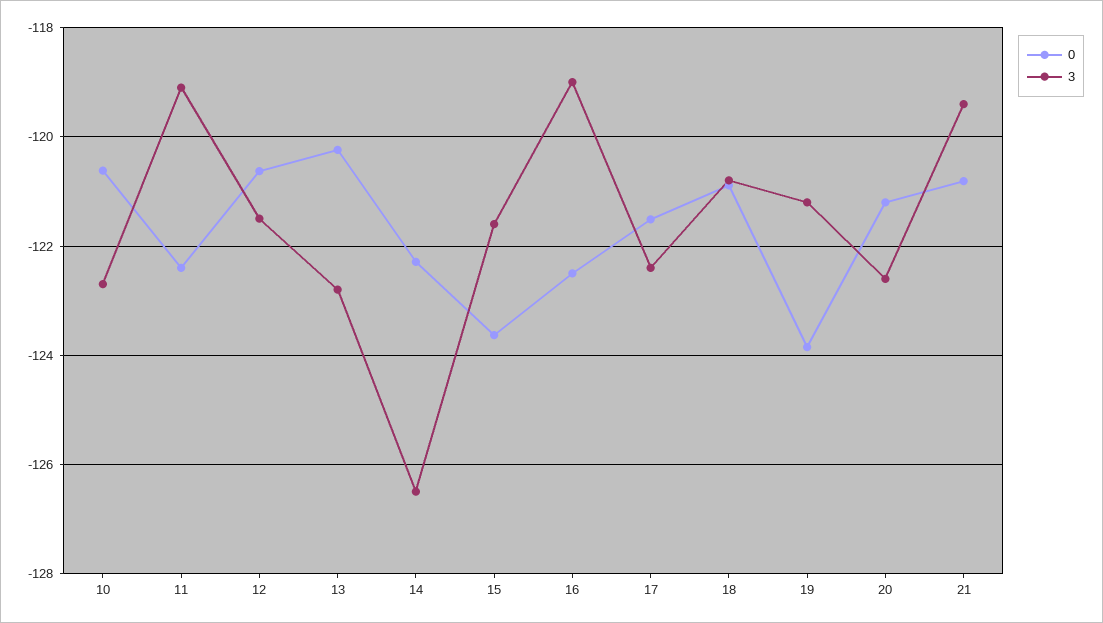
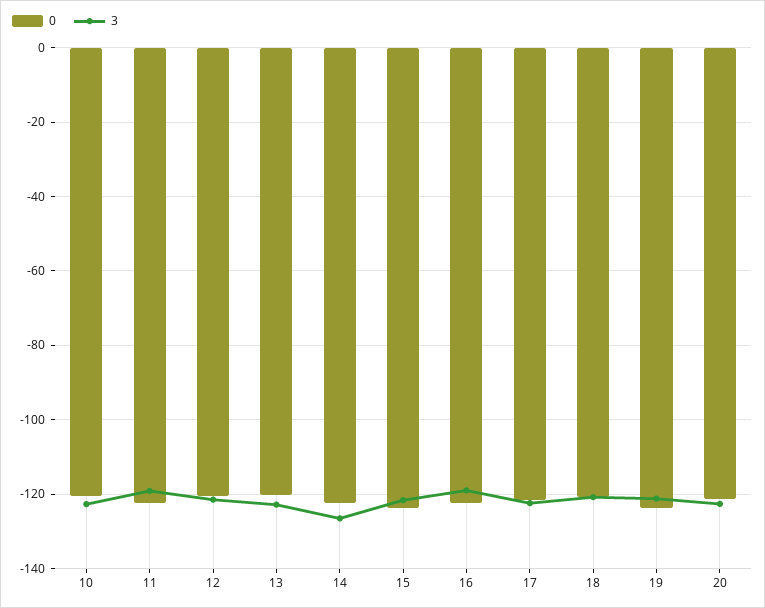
0, 21: -120.8 -> none
3, 21: -119.4 -> none

